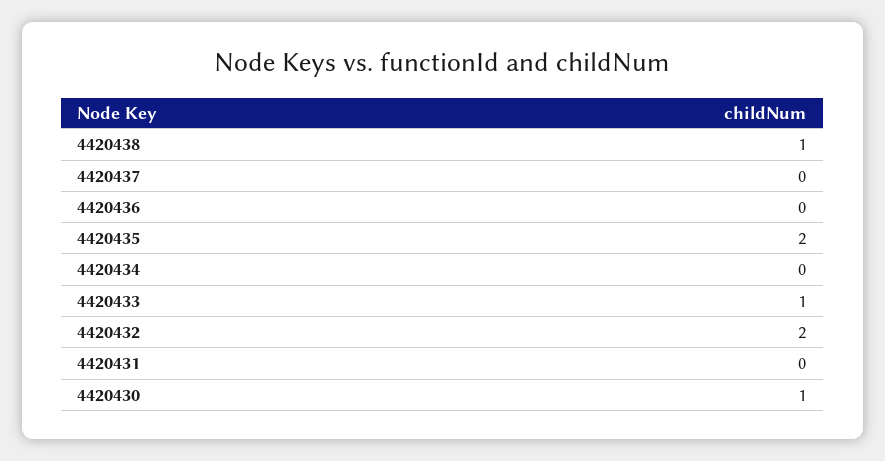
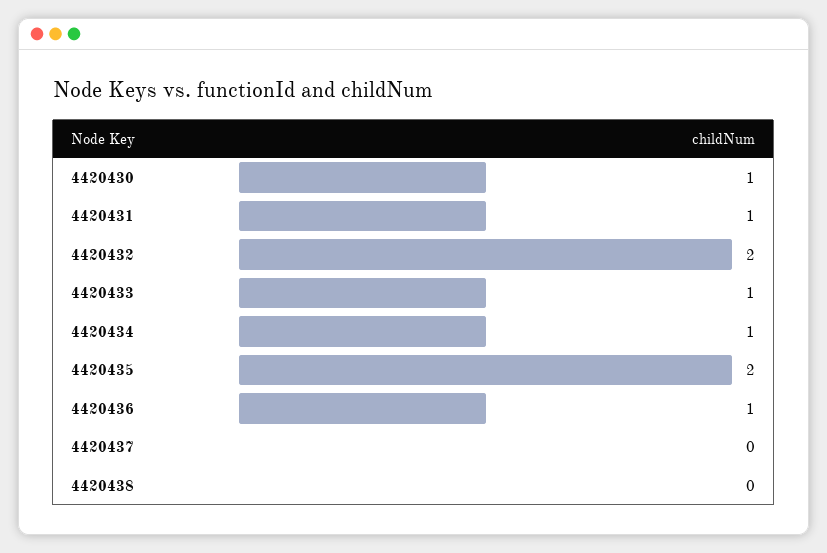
4420438: 1 -> 0
4420436: 0 -> 1
4420434: 0 -> 1
4420431: 0 -> 1

